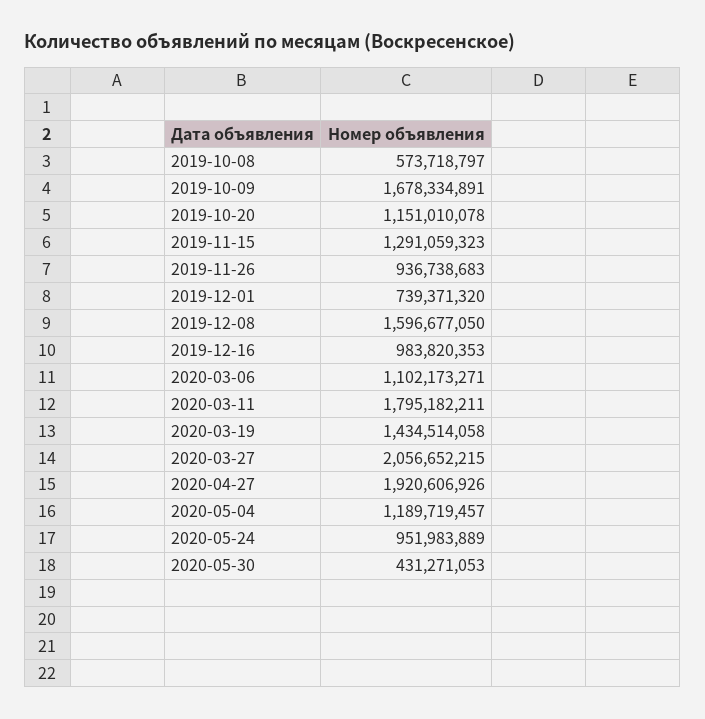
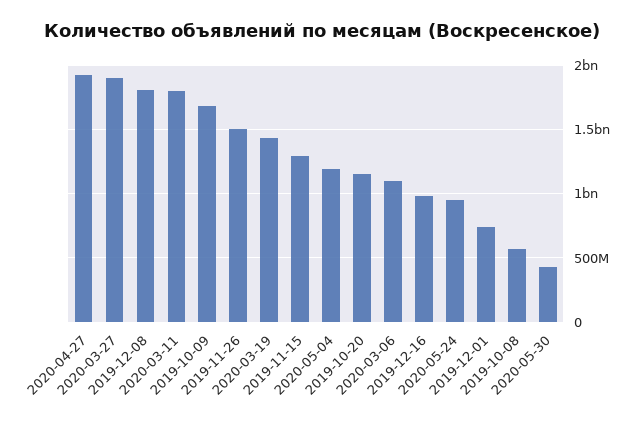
2019-11-26: 936738683 -> 1500000000
2019-12-08: 1596677050 -> 1800000000
2020-03-27: 2056652215 -> 1900000000

